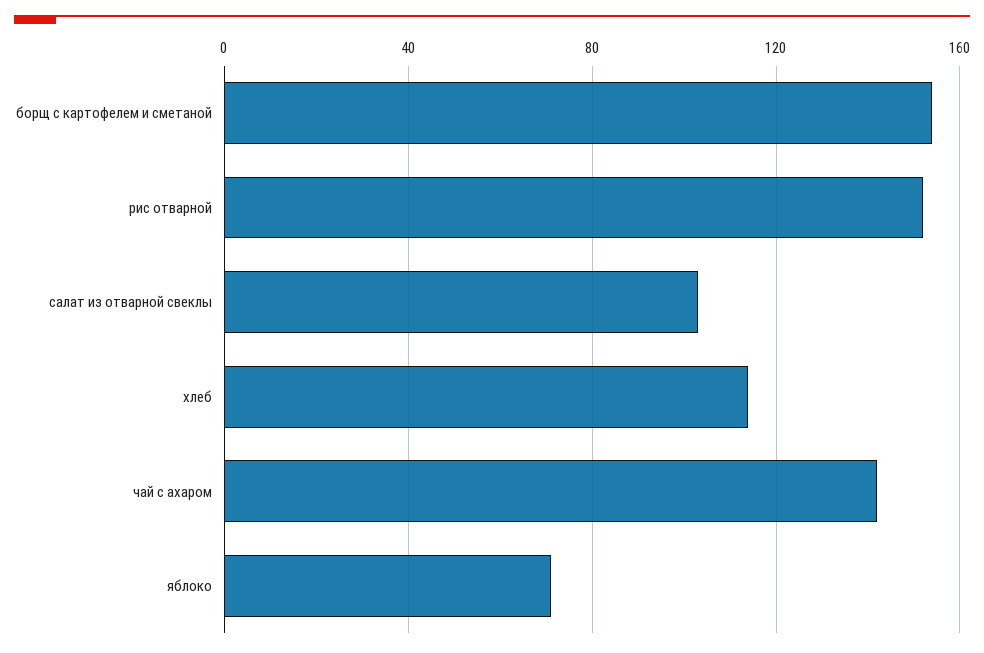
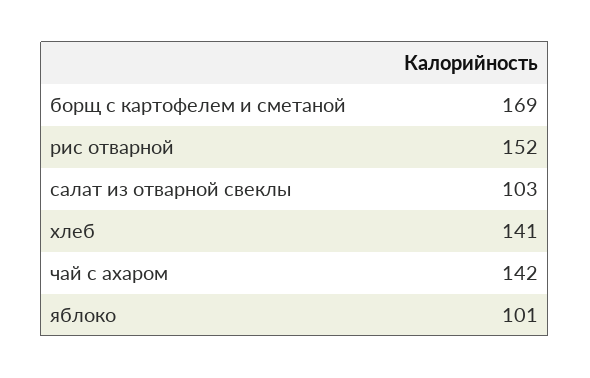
борщ с картофелем и сметаной: 155 -> 169
хлеб: 115 -> 141
яблоко: 70 -> 101

